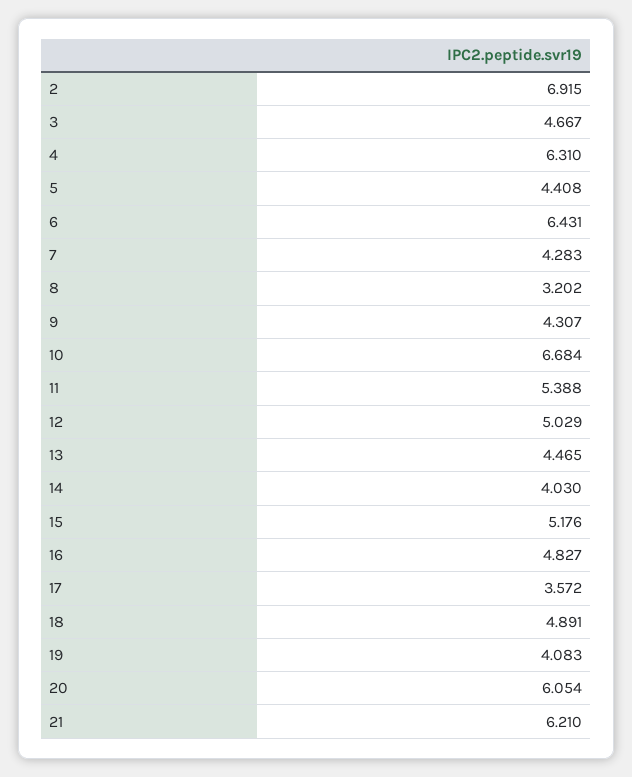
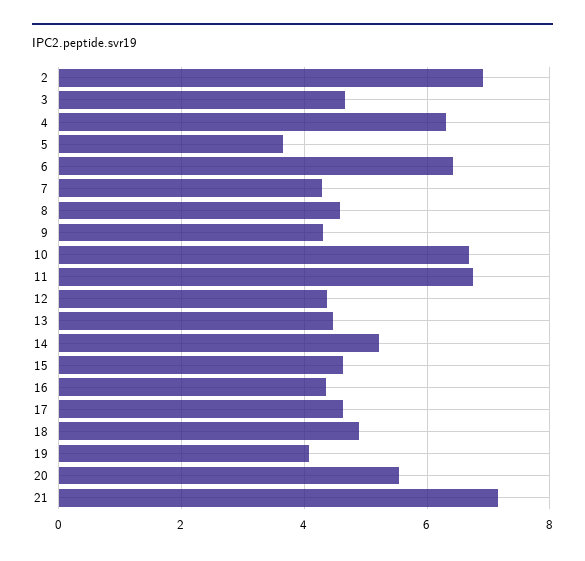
5: 4.408 -> 3.6
8: 3.202 -> 4.6
11: 5.388 -> 6.8
12: 5.029 -> 4.4
14: 4.03 -> 5.2
15: 5.176 -> 4.6
16: 4.827 -> 4.4
17: 3.572 -> 4.6
20: 6.054 -> 5.6
21: 6.21 -> 7.2

